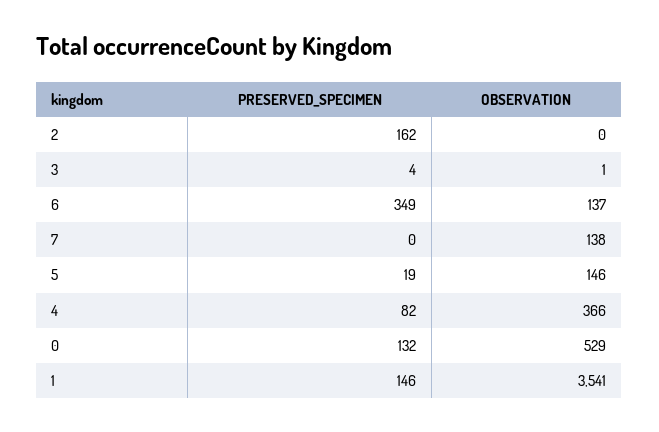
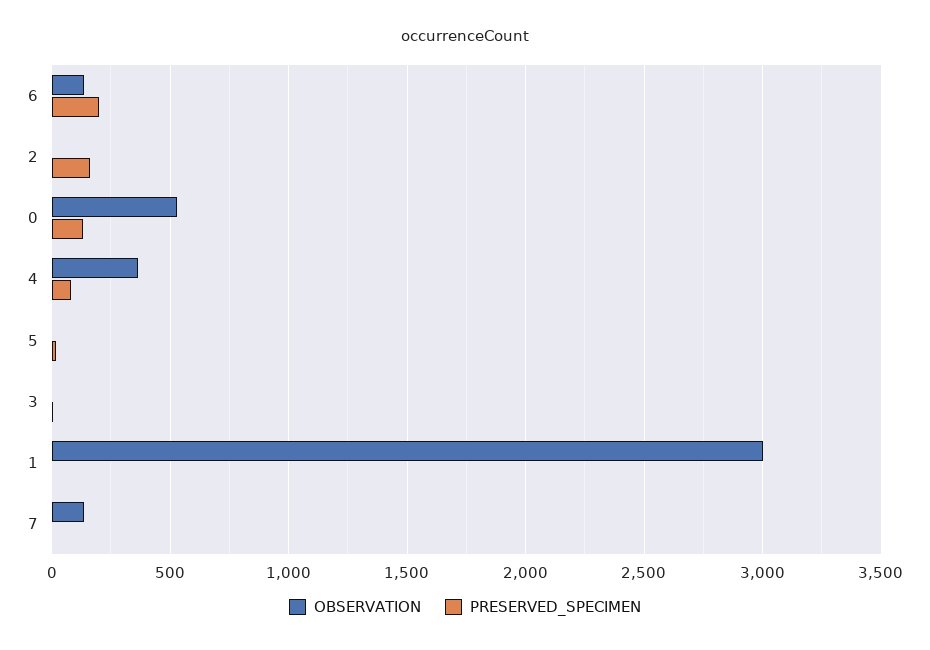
PRESERVED_SPECIMEN, 6: 349 -> 200
OBSERVATION, 5: 146 -> 0
PRESERVED_SPECIMEN, 1: 146 -> 0
OBSERVATION, 1: 3541 -> 3000

